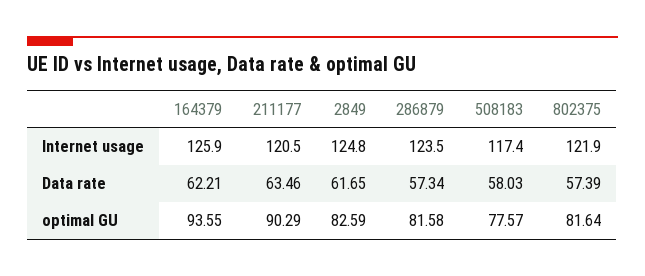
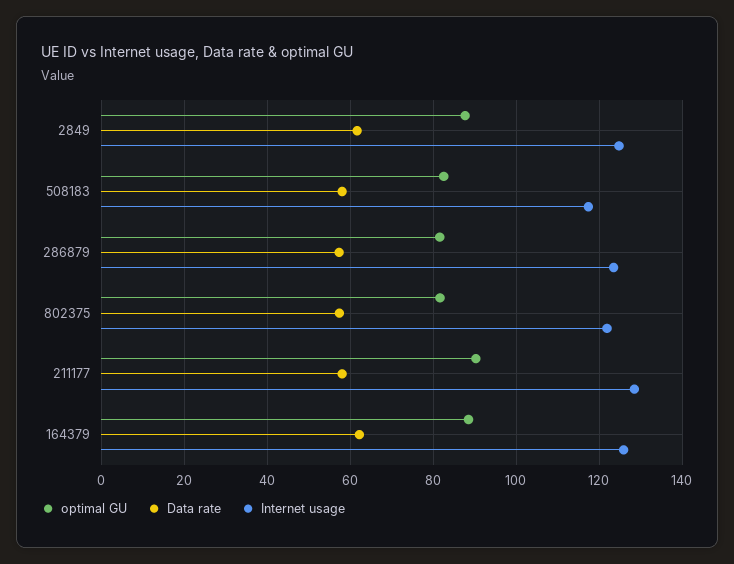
Internet usage, 211177: 120.5 -> 128
Data rate, 211177: 63.46 -> 58
optimal GU, 164379: 93.55 -> 88
optimal GU, 2849: 82.59 -> 88
optimal GU, 508183: 77.57 -> 82

